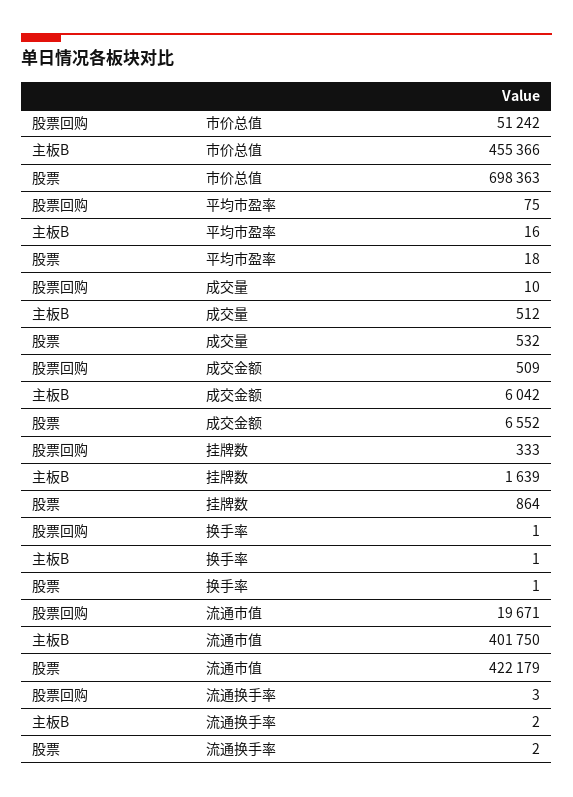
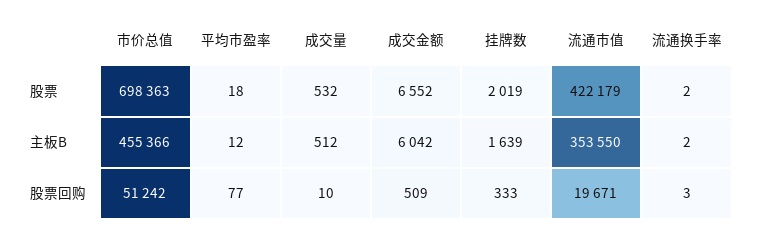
股票回购, 平均市盈率: 75 -> 77
主板B, 平均市盈率: 16 -> 12
股票, 挂牌数: 864 -> 2019
股票回购, 换手率: 1 -> none
主板B, 换手率: 1 -> none
股票, 换手率: 1 -> none
主板B, 流通市值: 401750 -> 353550

